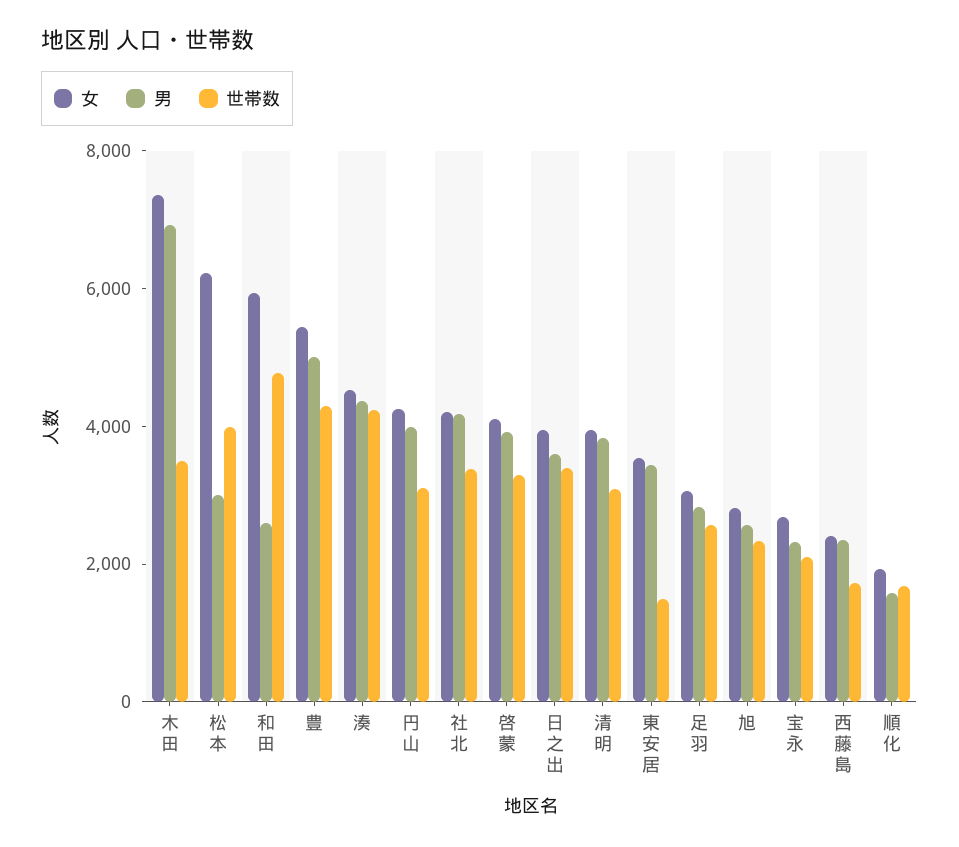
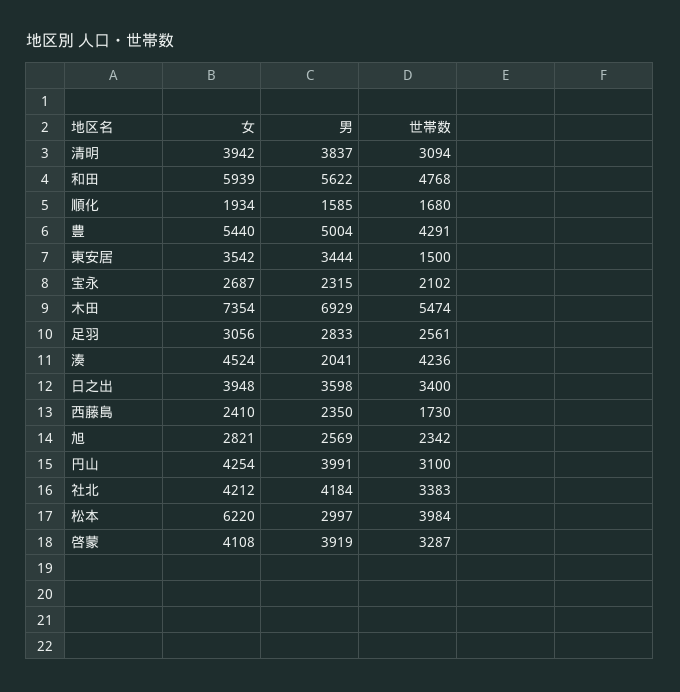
世帯数, 木田: 3500 -> 5474
男, 和田: 2500 -> 5622
男, 湊: 4500 -> 2041

